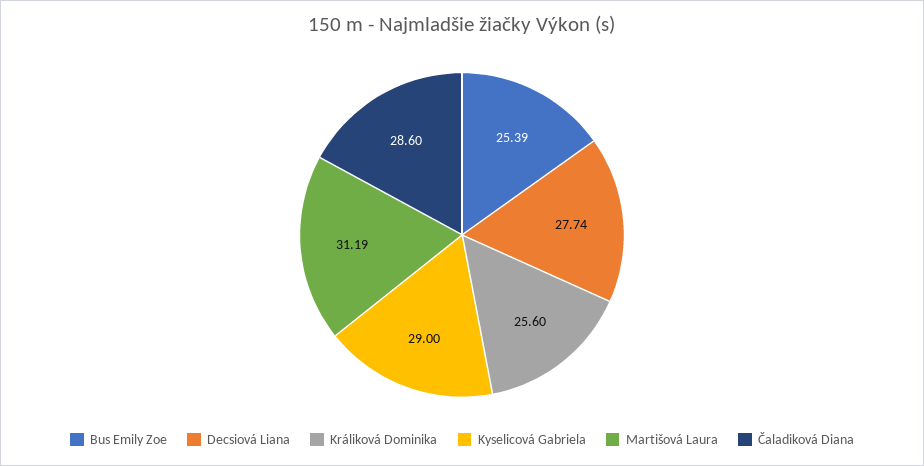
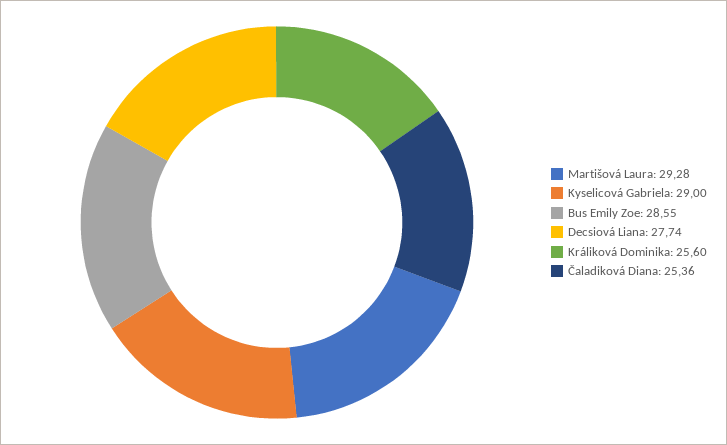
Bus Emily Zoe: 25.39 -> 28.55
Martišová Laura: 31.19 -> 29.28
Čaladiková Diana: 28.6 -> 25.36

